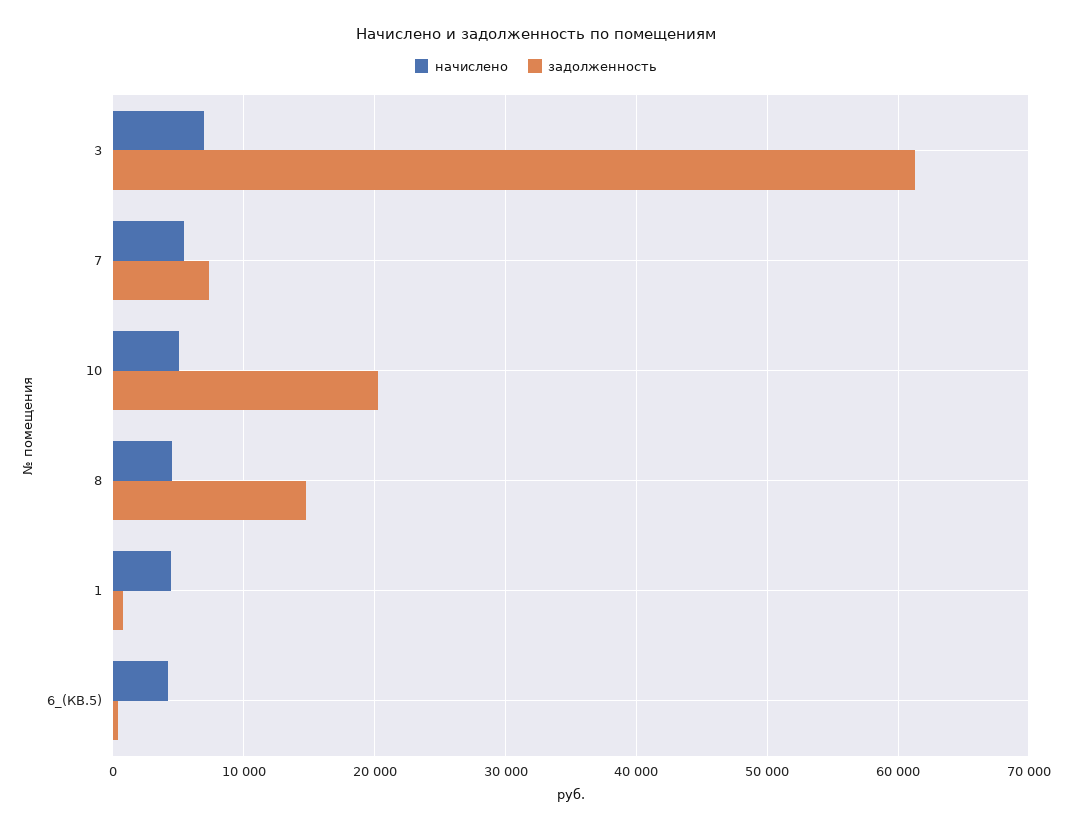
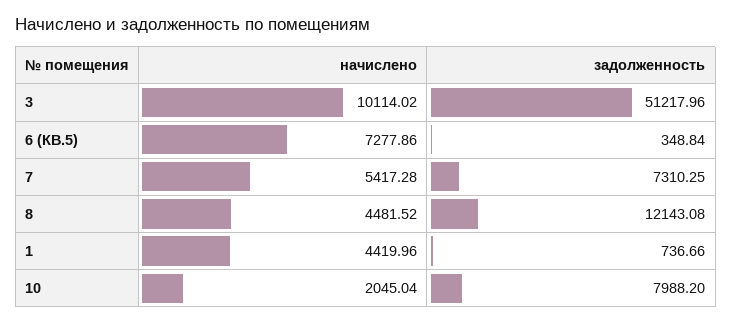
начислено, 3: 7000 -> 10114.02
задолженность, 3: 61000 -> 51217.96
начислено, 10: 5000 -> 2045.04
задолженность, 10: 20000 -> 7988.2
задолженность, 8: 15000 -> 12143.08
начислено, 6_(КВ.5): 4000 -> 7277.86

